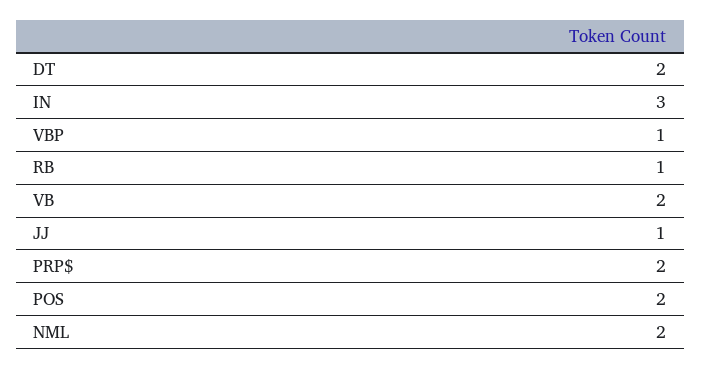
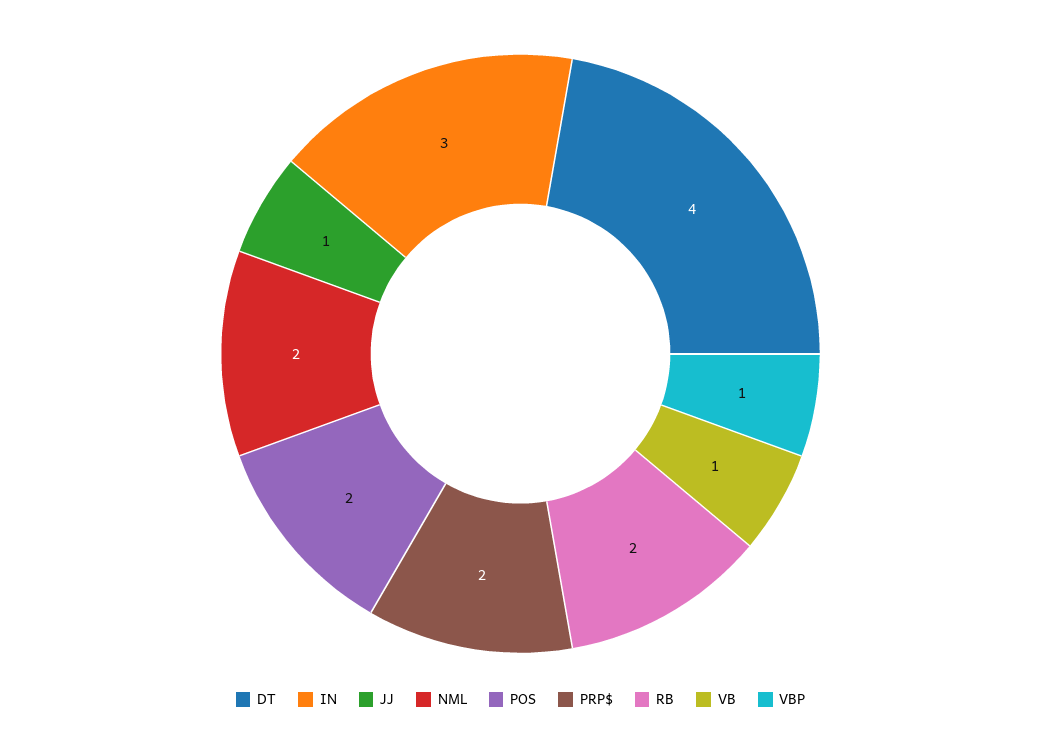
DT: 2 -> 4
RB: 1 -> 2
VB: 2 -> 1

